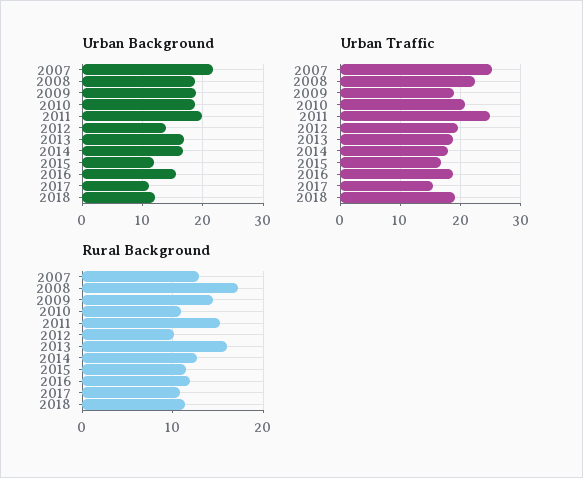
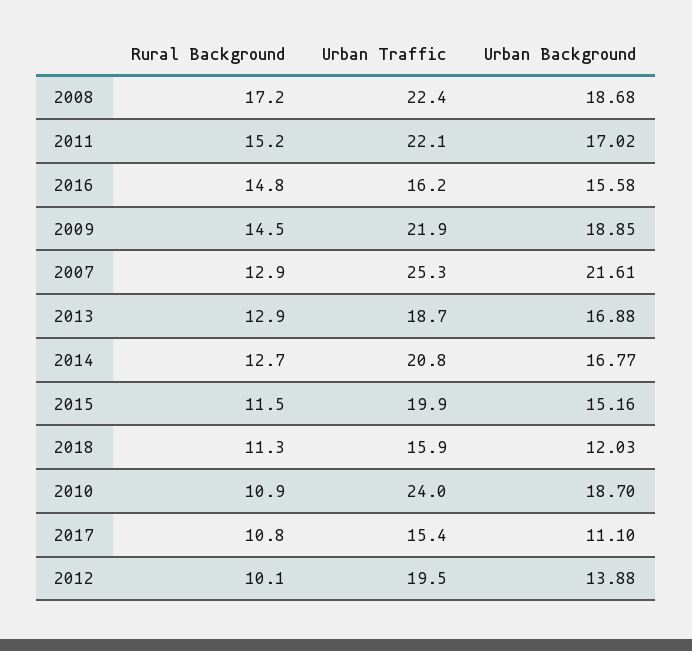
Urban Background, 2011: 20 -> 17.02
Urban Background, 2015: 12 -> 15.16
Urban Traffic, 2009: 19 -> 21.9
Urban Traffic, 2010: 21 -> 24
Urban Traffic, 2011: 25 -> 22.1
Urban Traffic, 2014: 18 -> 20.8
Urban Traffic, 2015: 17 -> 19.9
Urban Traffic, 2016: 19 -> 16.2
Urban Traffic, 2018: 19 -> 15.9
Rural Background, 2013: 16 -> 12.9
Rural Background, 2016: 12 -> 14.8

